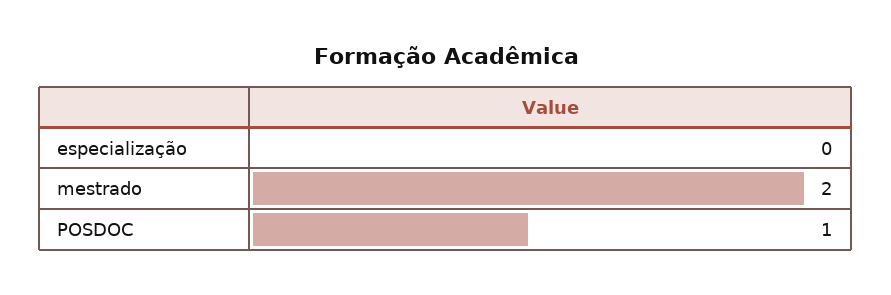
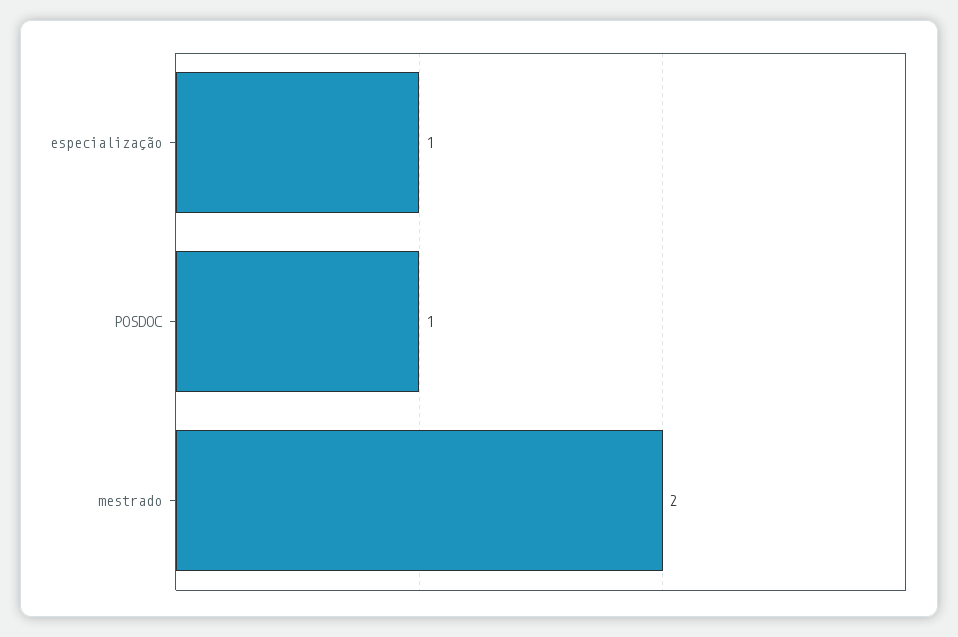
especialização: 0 -> 1

